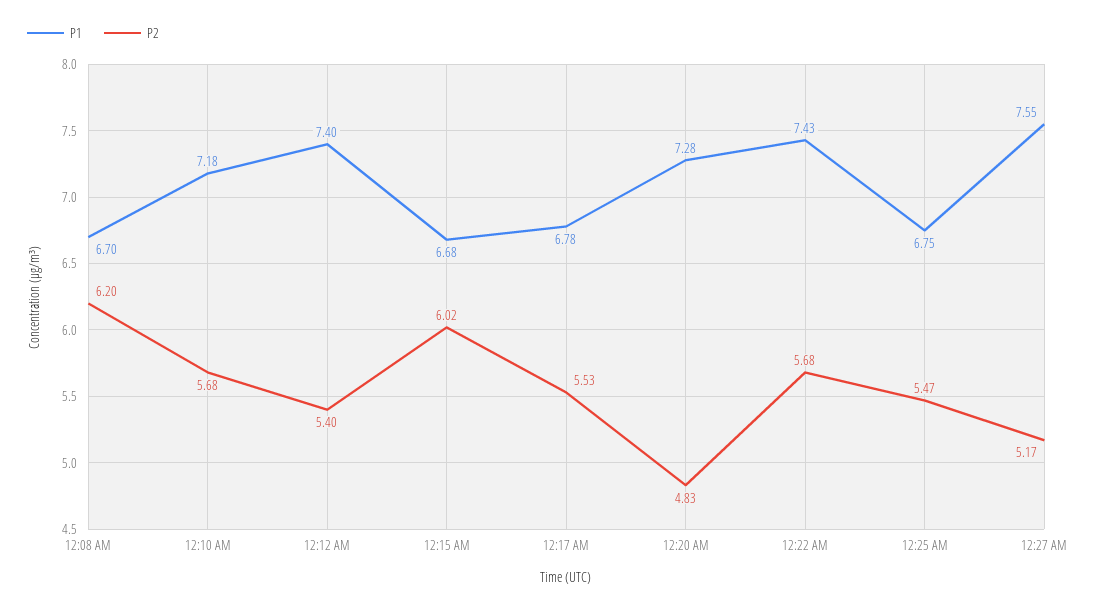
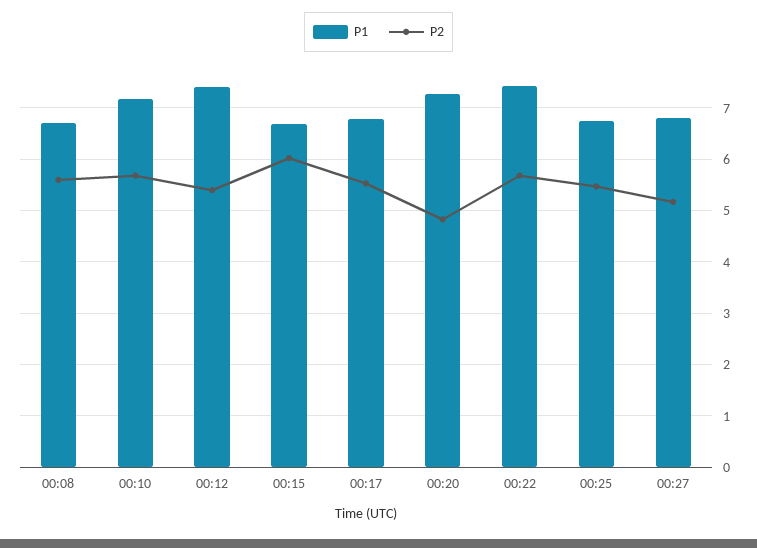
P2, 12:08 AM: 6.2 -> 5.6
P1, 12:27 AM: 7.55 -> 6.8

